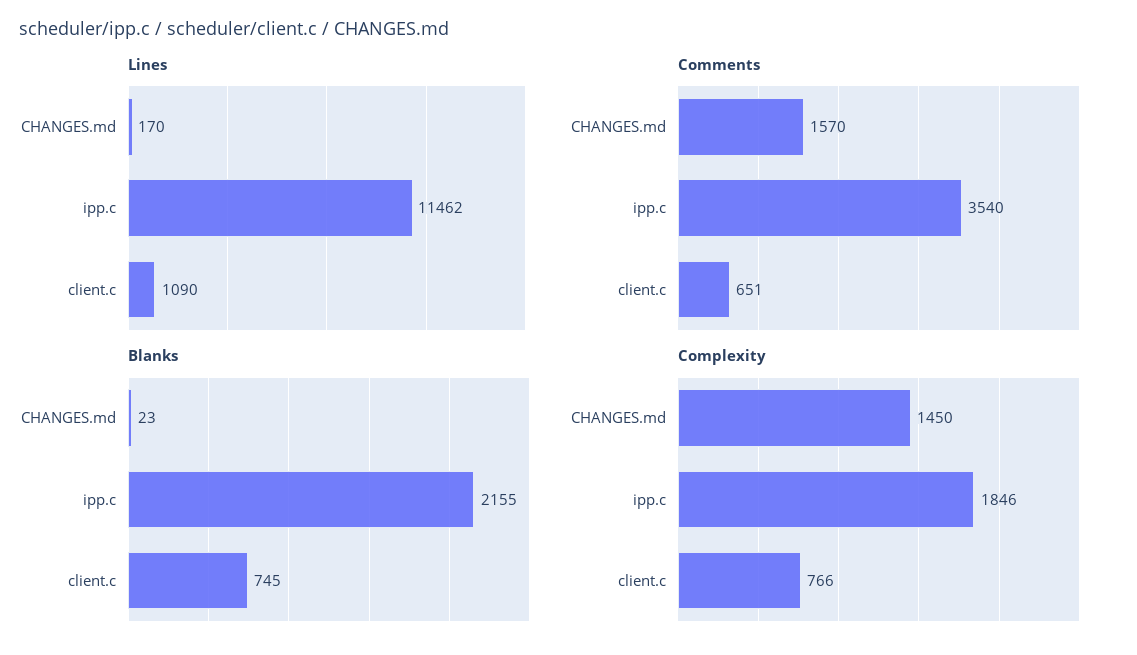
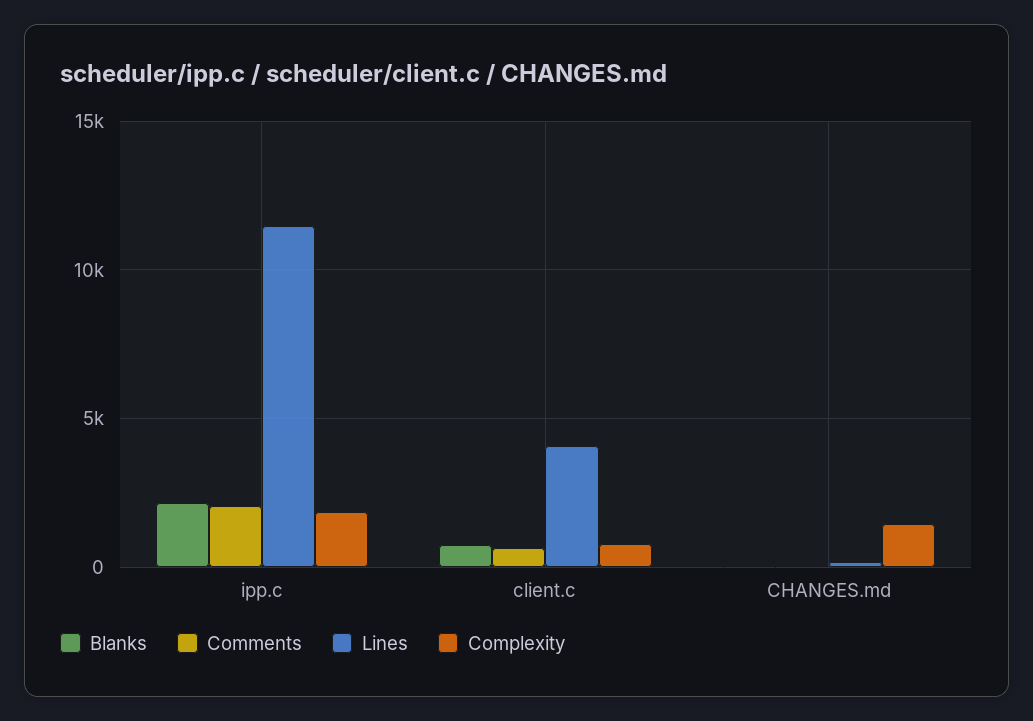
Lines, client.c: 1090 -> 4000
Comments, CHANGES.md: 1570 -> 0
Comments, ipp.c: 3540 -> 2000

